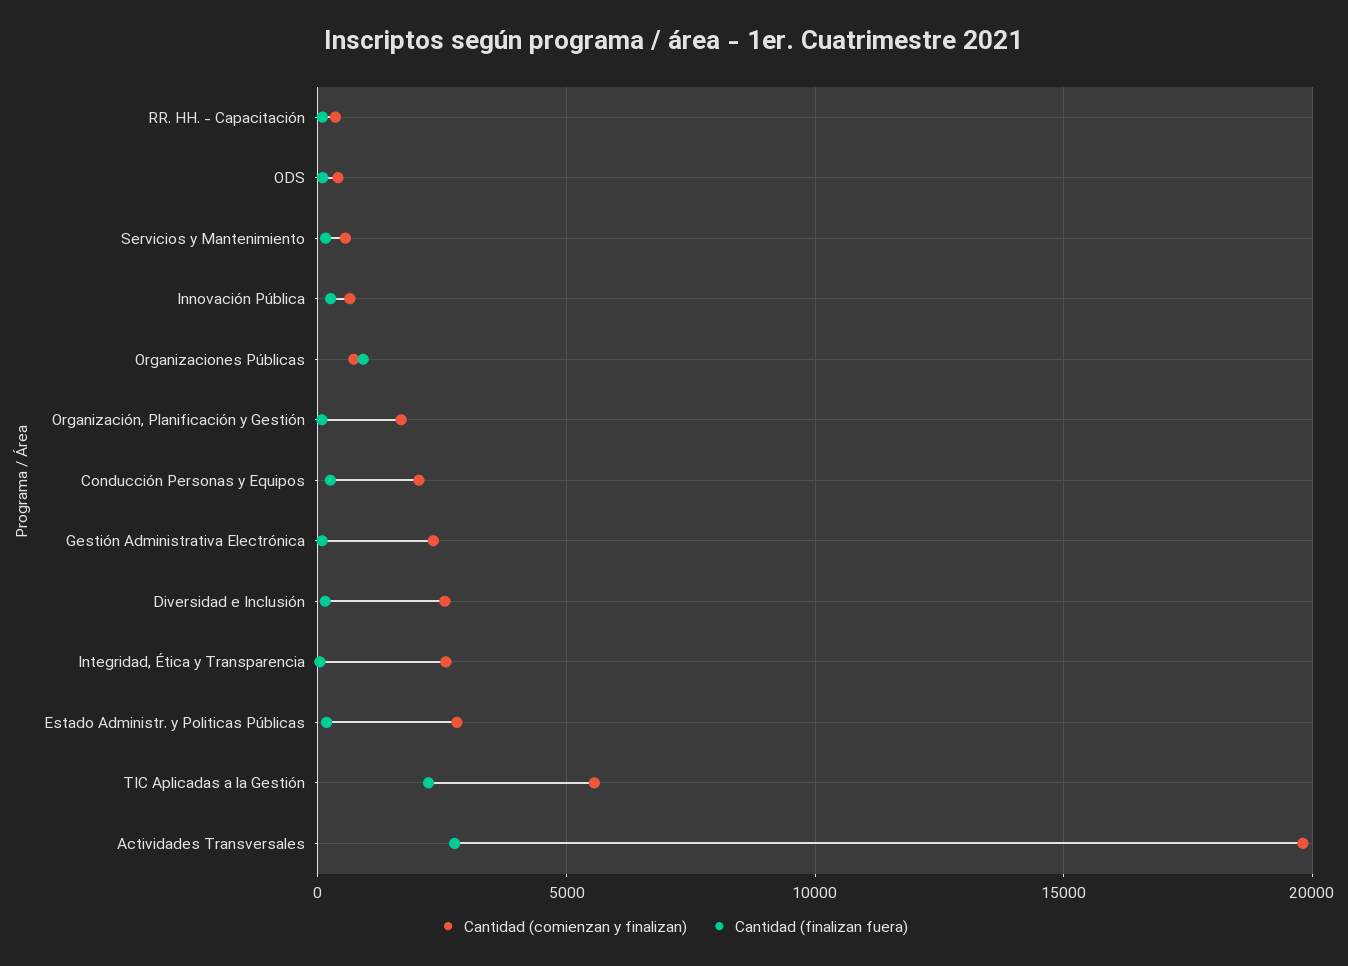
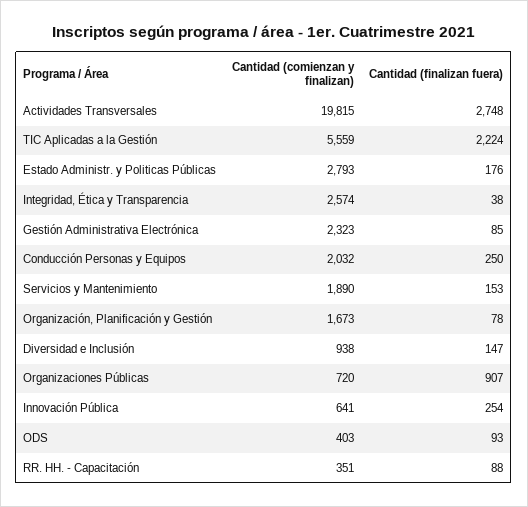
Cantidad (comienzan y finalizan), Servicios y Mantenimiento: 500 -> 1890
Cantidad (comienzan y finalizan), Diversidad e Inclusión: 2500 -> 938

